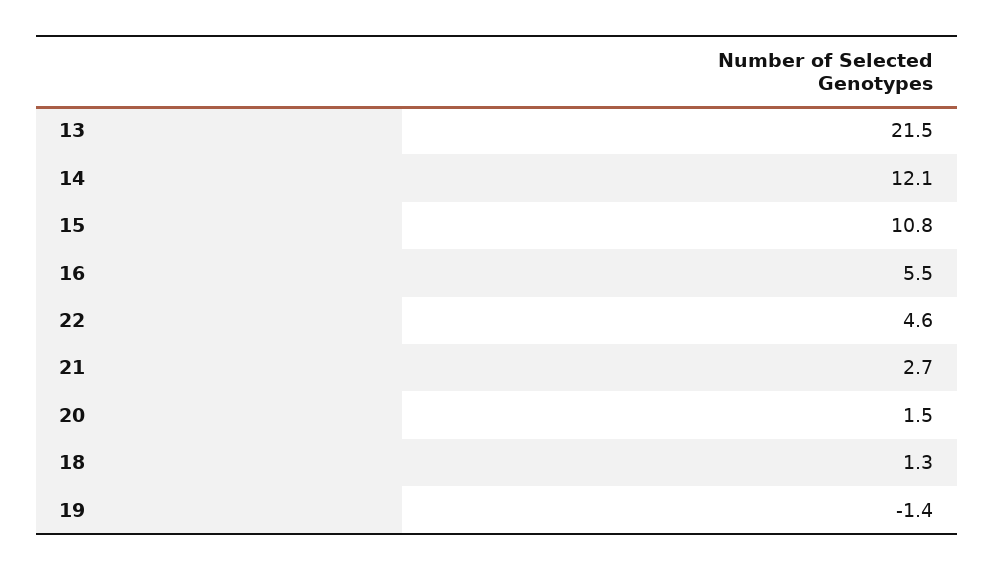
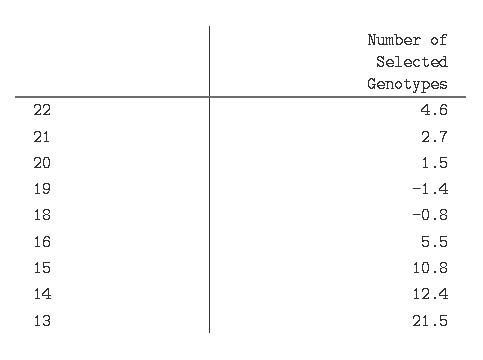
14: 12.1 -> 12.4
18: 1.3 -> -0.8

